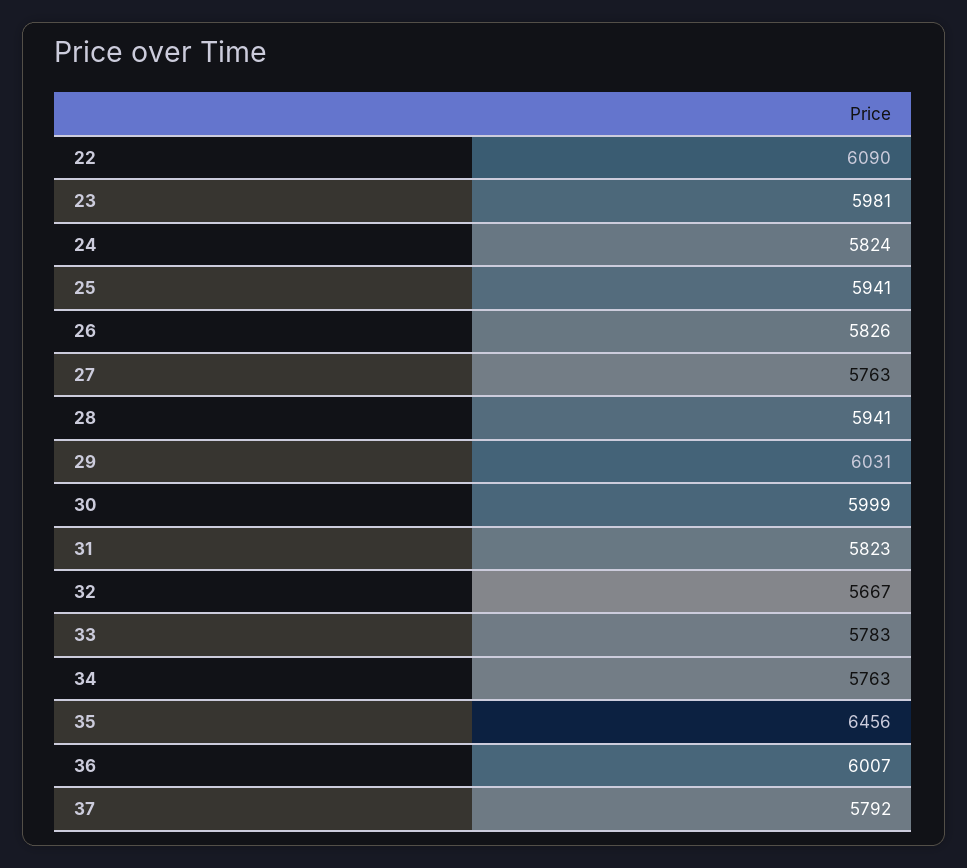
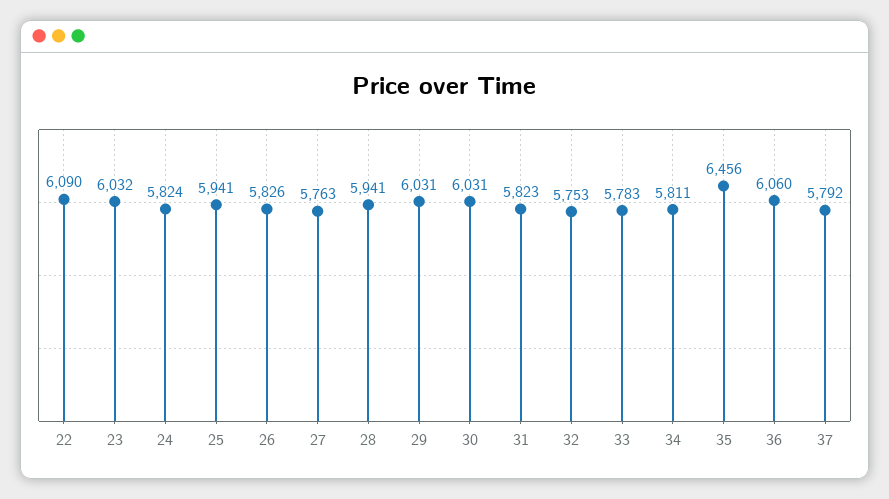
23: 5981 -> 6032
30: 5999 -> 6031
32: 5667 -> 5753
34: 5763 -> 5811
36: 6007 -> 6060

